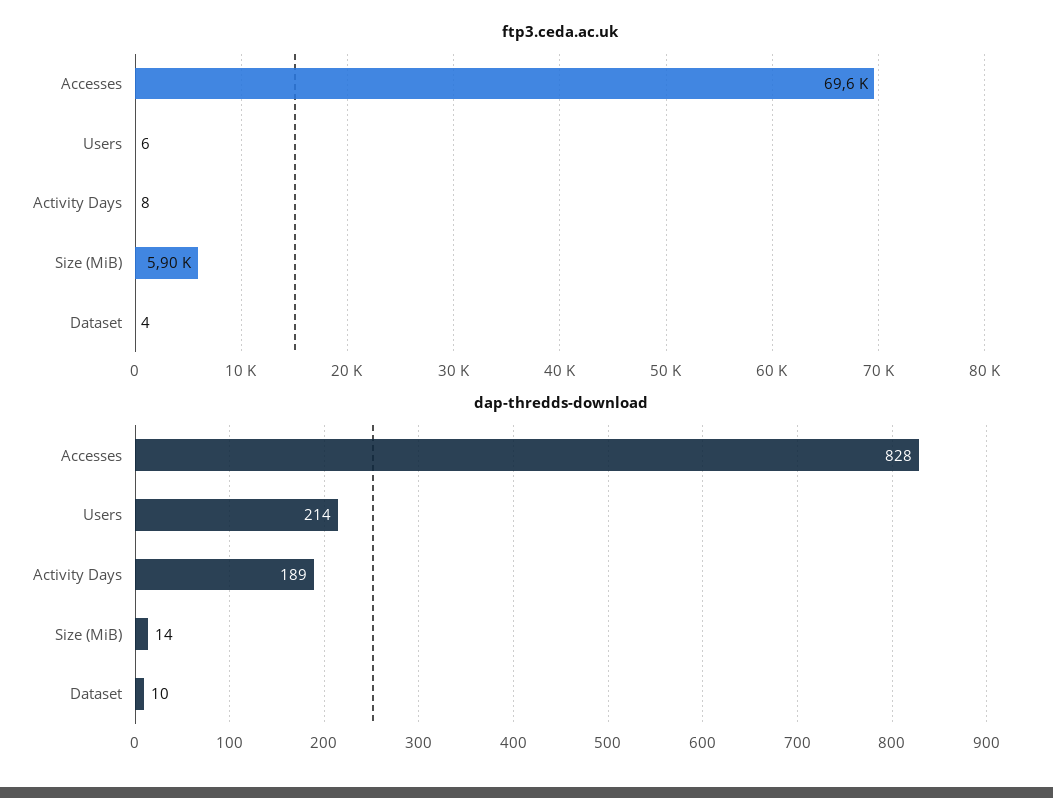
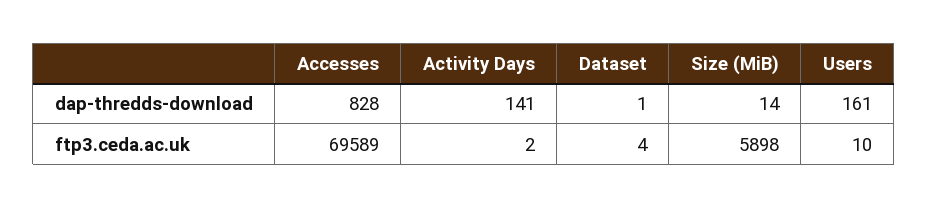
ftp3.ceda.ac.uk, Users: 6 -> 10
ftp3.ceda.ac.uk, Activity Days: 8 -> 2
dap-thredds-download, Users: 214 -> 161
dap-thredds-download, Activity Days: 189 -> 141
dap-thredds-download, Dataset: 10 -> 1

